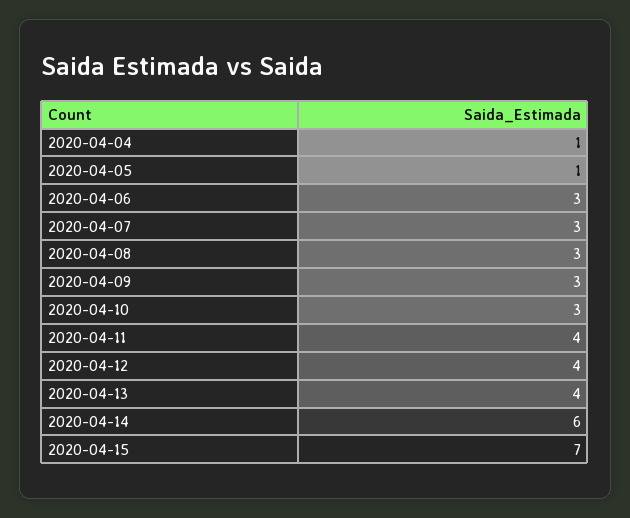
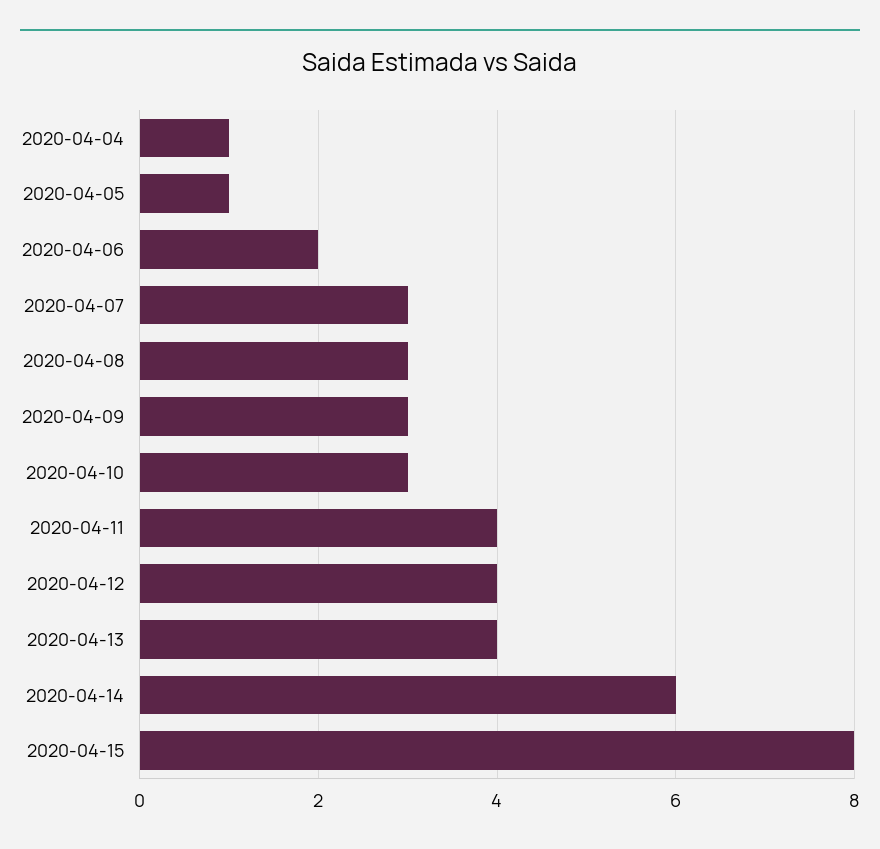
2020-04-06: 3 -> 2
2020-04-15: 7 -> 8

